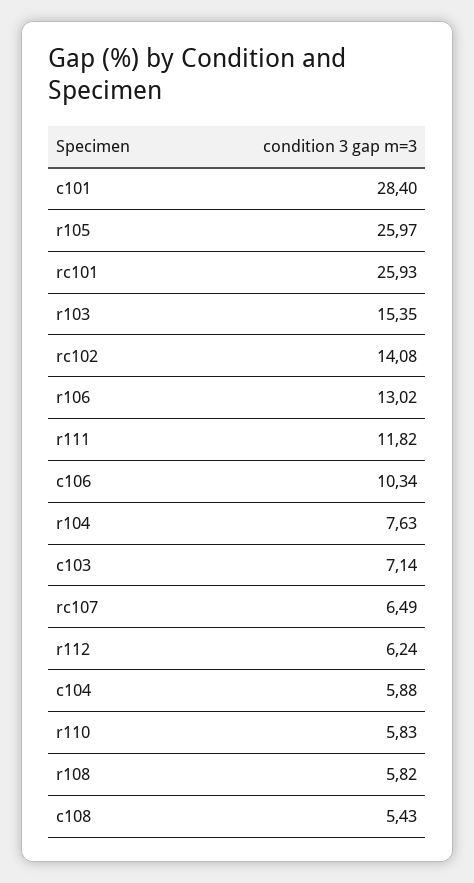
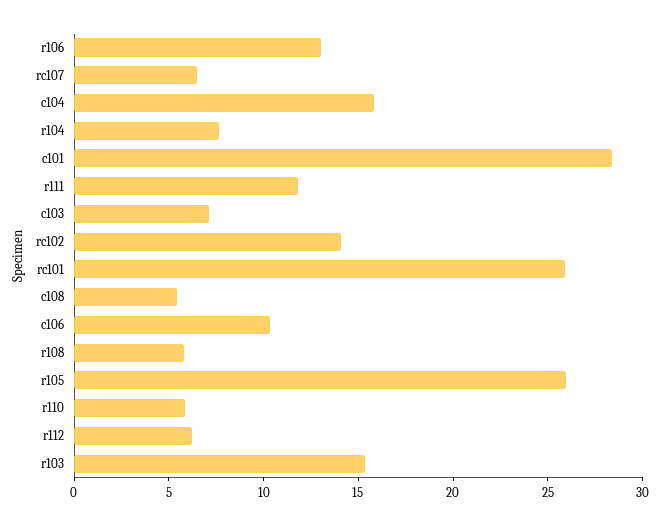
c104: 5.88 -> 16

